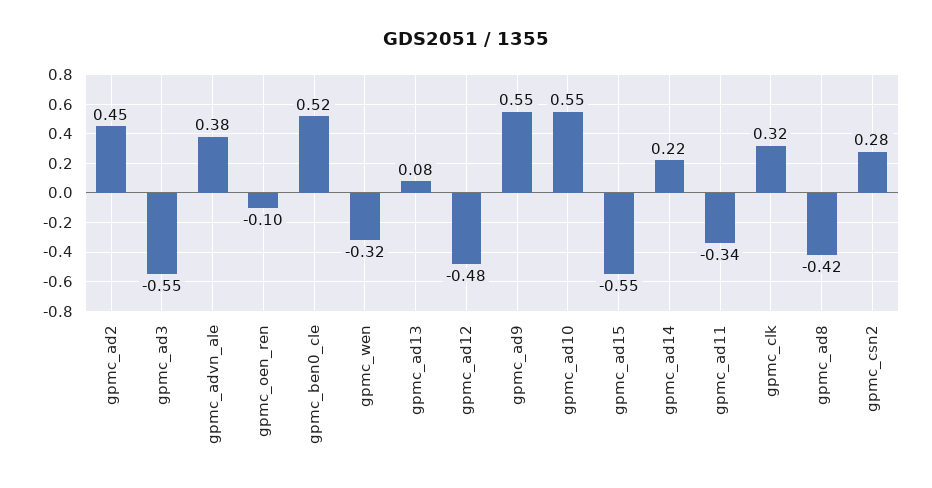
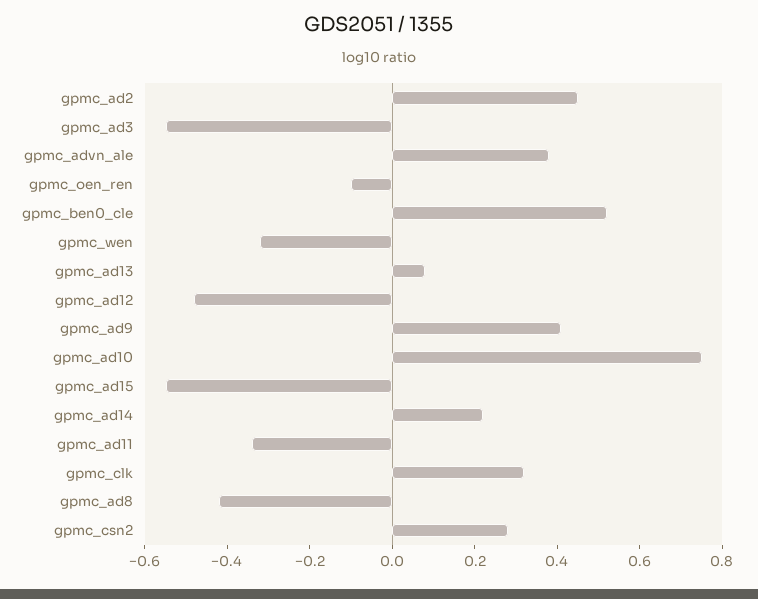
gpmc_ad9: 0.55 -> 0.4
gpmc_ad10: 0.55 -> 0.75

